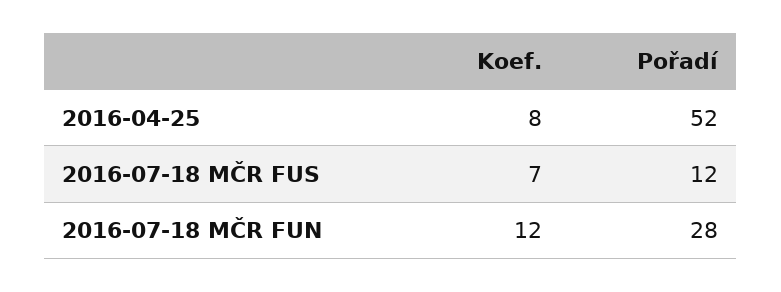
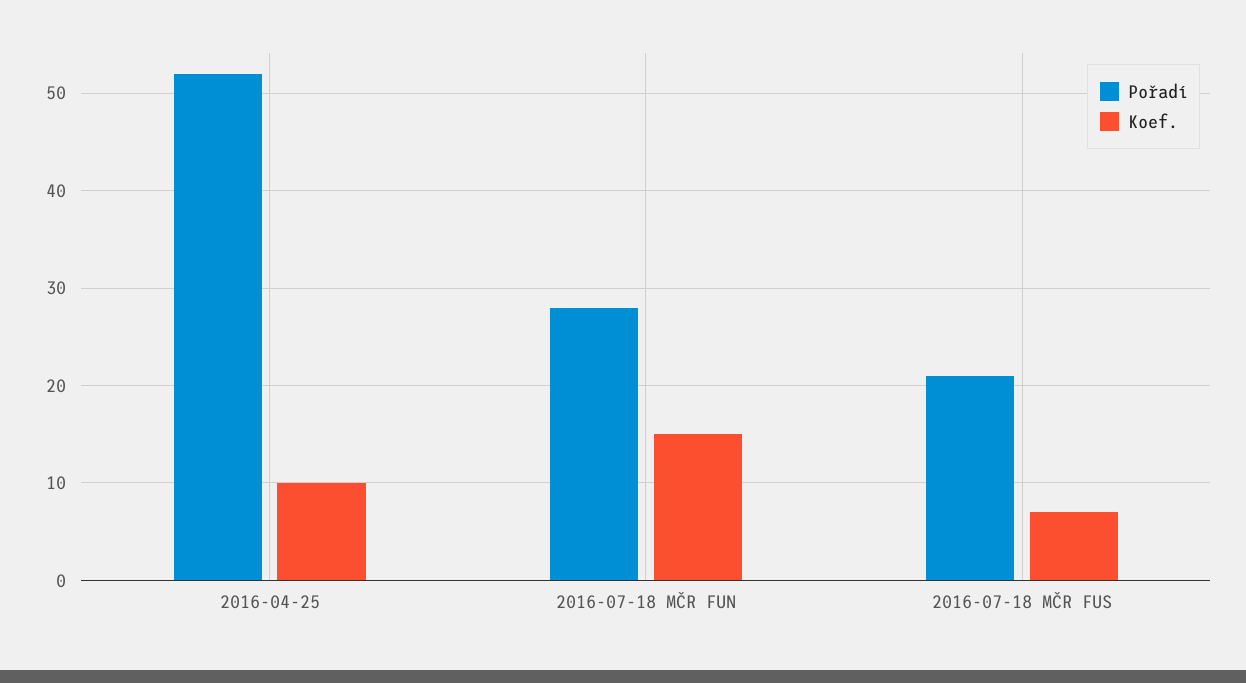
Koef., 2016-04-25: 8 -> 10
Pořadí, 2016-07-18 MČR FUS: 12 -> 21
Koef., 2016-07-18 MČR FUN: 12 -> 15

